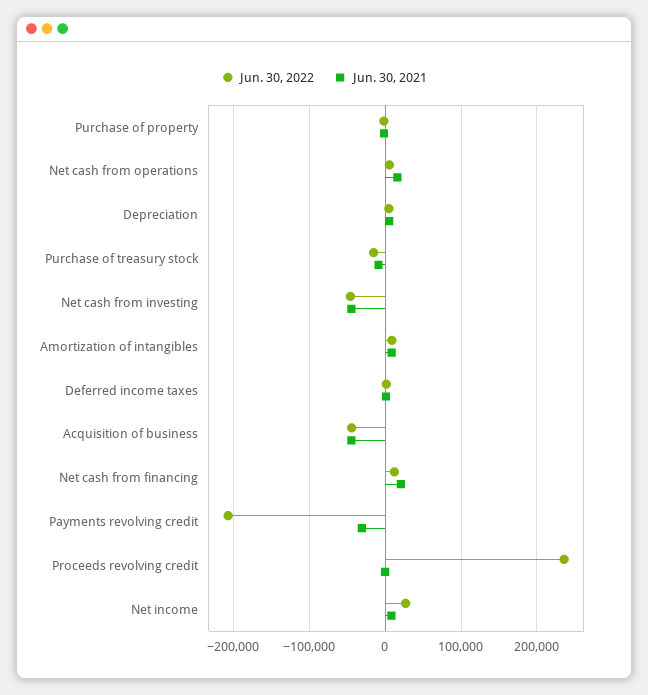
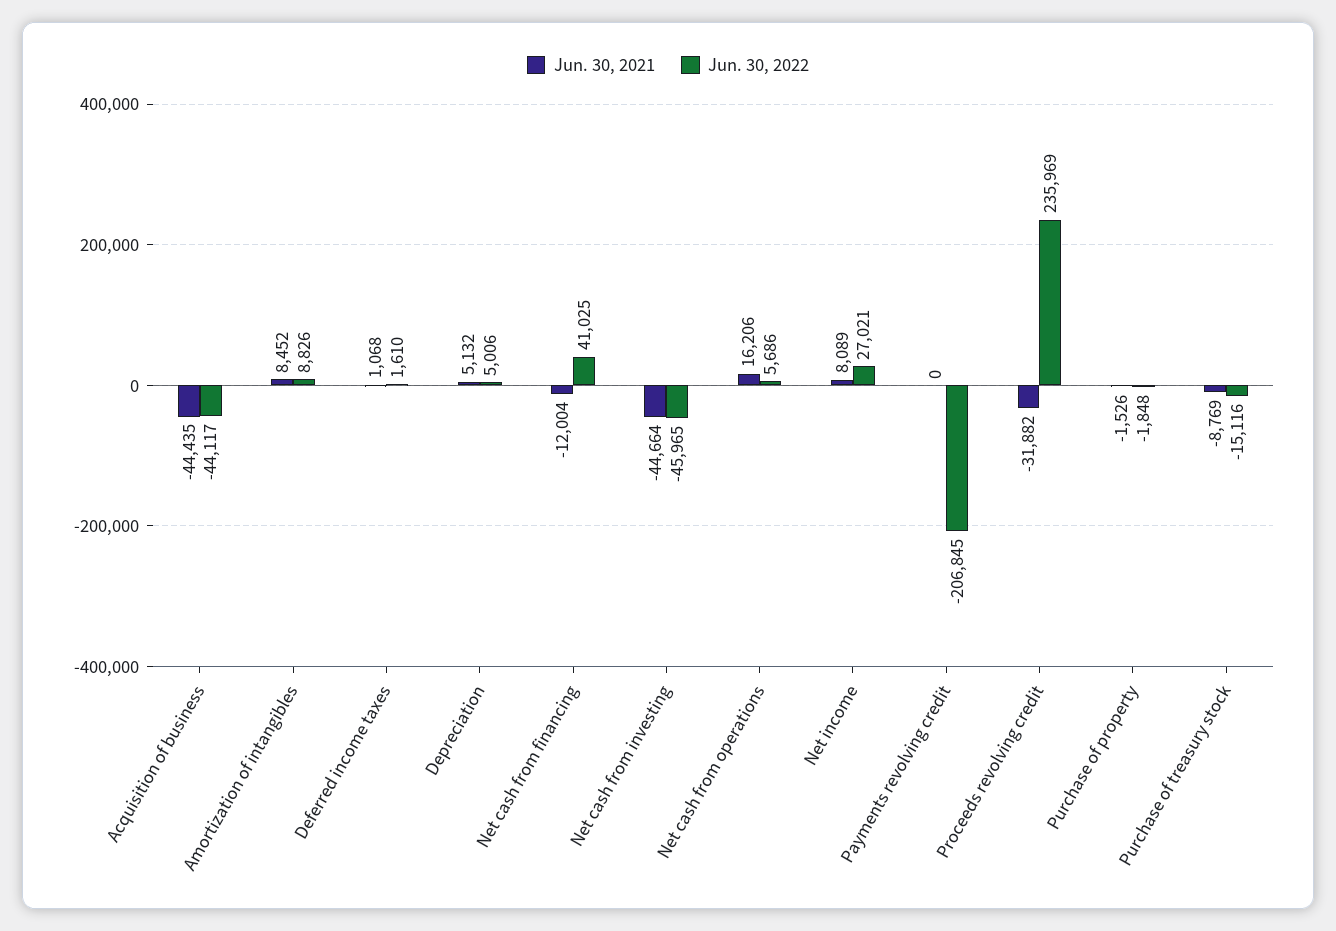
Jun. 30, 2022, Net cash from financing: 10000 -> 41025
Jun. 30, 2021, Net cash from financing: 20000 -> -12004
Jun. 30, 2021, Payments revolving credit: -30000 -> 0
Jun. 30, 2021, Proceeds revolving credit: 0 -> -31882

